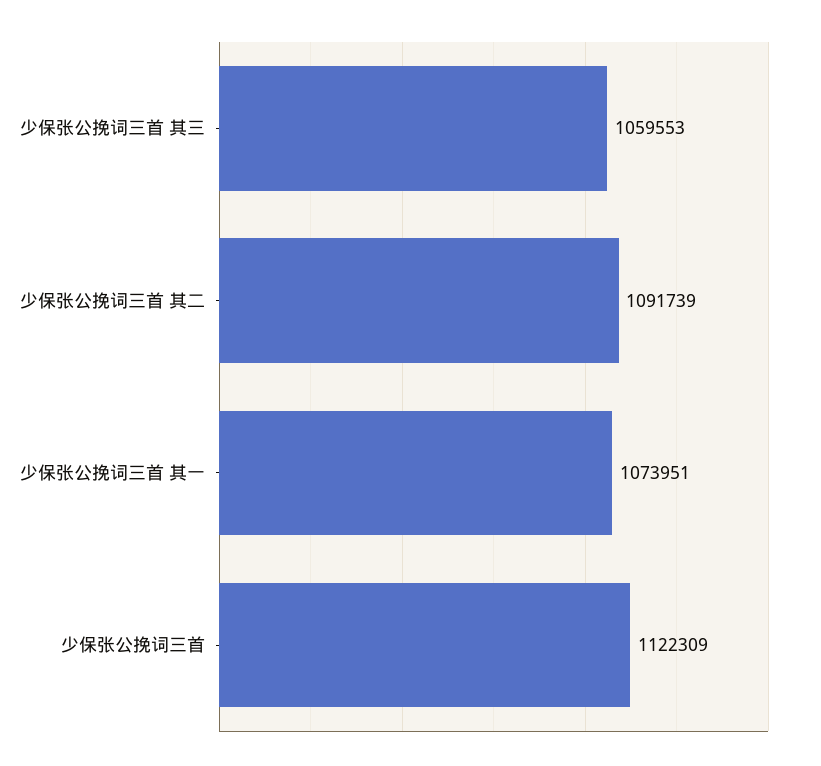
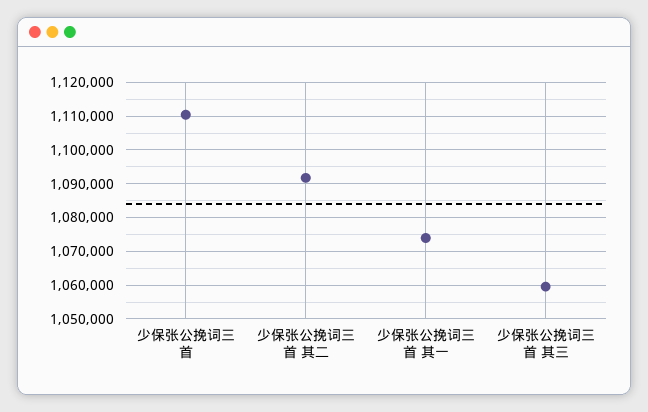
少保张公挽词三首: 1122309 -> 1110000

